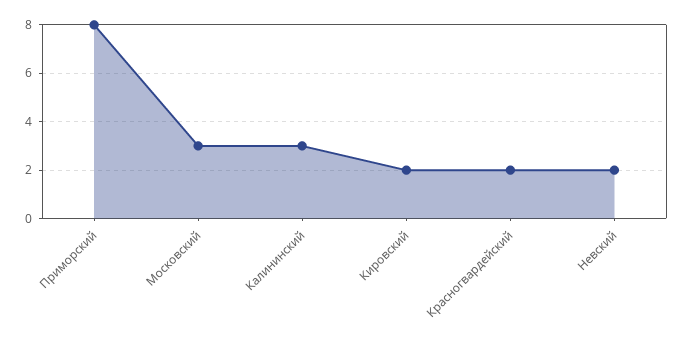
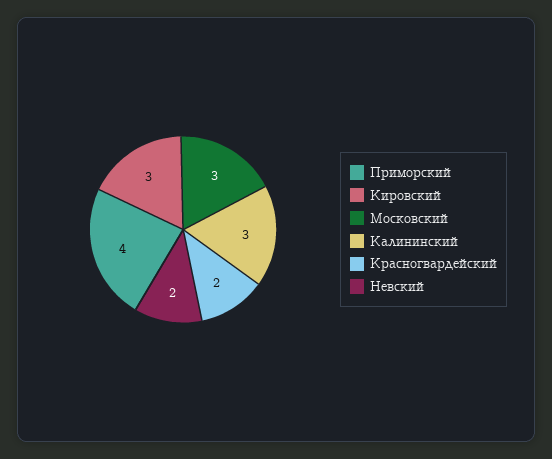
Приморский: 8 -> 4
Кировский: 2 -> 3

